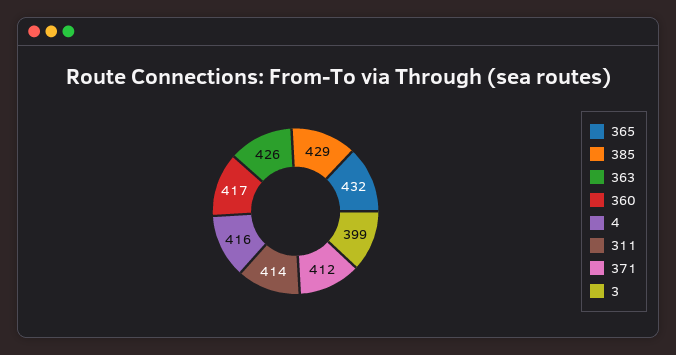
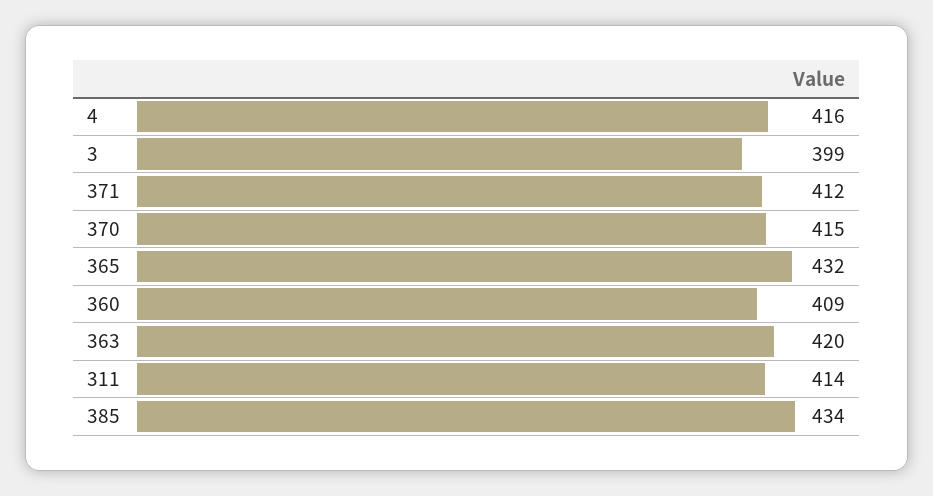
385: 429 -> 434
363: 426 -> 420
360: 417 -> 409
370: none -> 415

